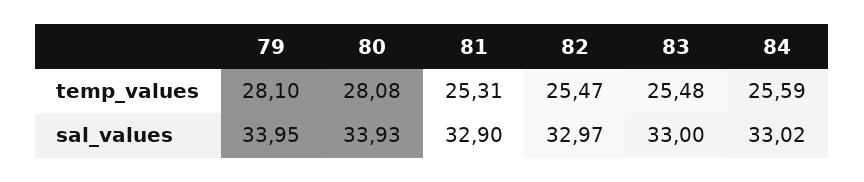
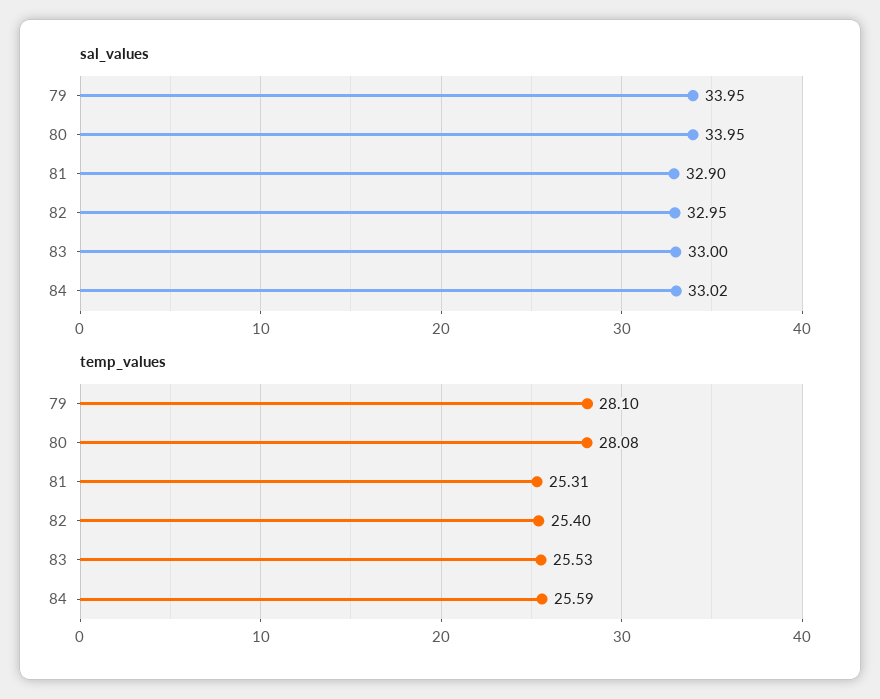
temp_values, 82: 25.47 -> 25.4
temp_values, 83: 25.48 -> 25.53
sal_values, 80: 33.93 -> 33.95
sal_values, 82: 32.97 -> 32.95

